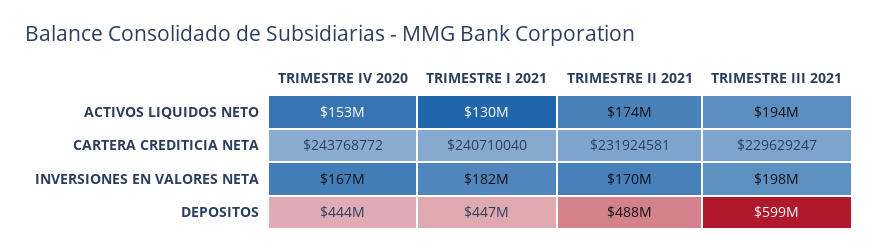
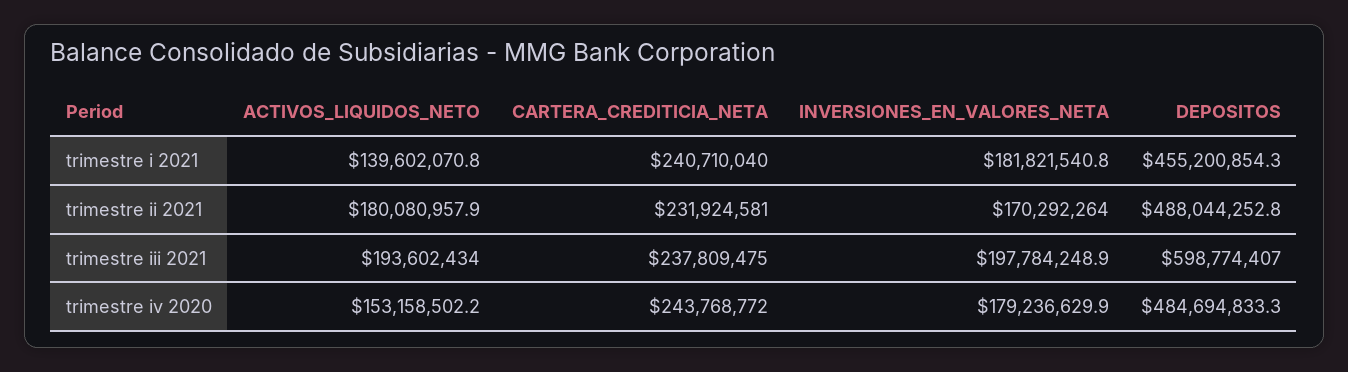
TRIMESTRE I 2021, ACTIVOS LIQUIDOS NETO: 130000000 -> 139602070.8
TRIMESTRE II 2021, ACTIVOS LIQUIDOS NETO: 174000000 -> 180080957.9
TRIMESTRE III 2021, CARTERA CREDITICIA NETA: 229629247 -> 237809475
TRIMESTRE IV 2020, INVERSIONES EN VALORES NETA: 167000000 -> 179236629.9
TRIMESTRE IV 2020, DEPOSITOS: 444000000 -> 484694833.3
TRIMESTRE I 2021, DEPOSITOS: 447000000 -> 455200854.3

